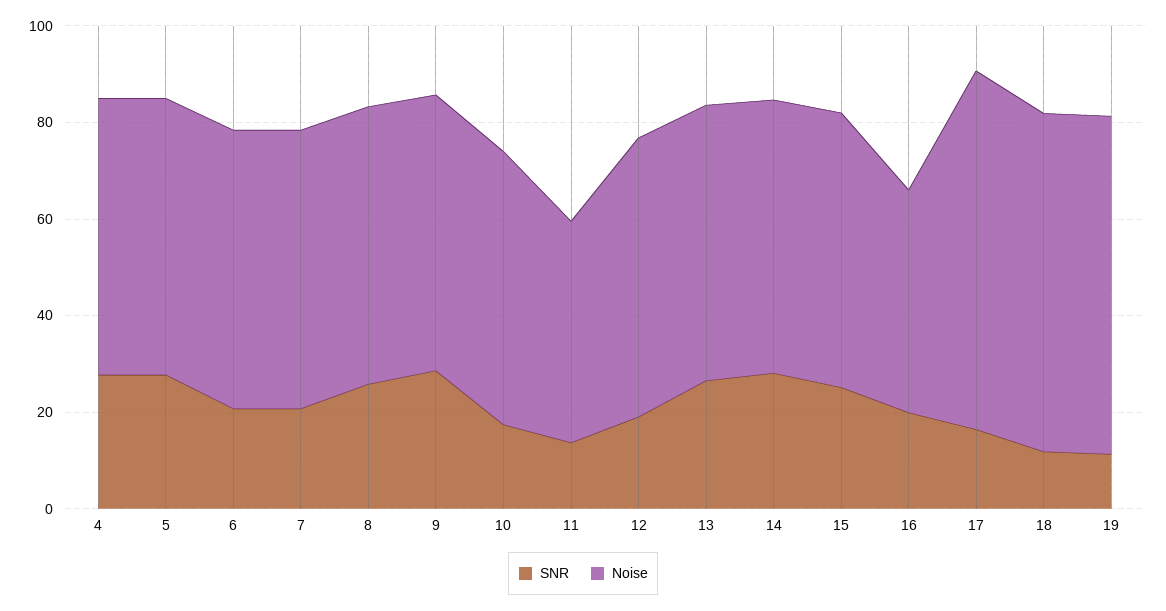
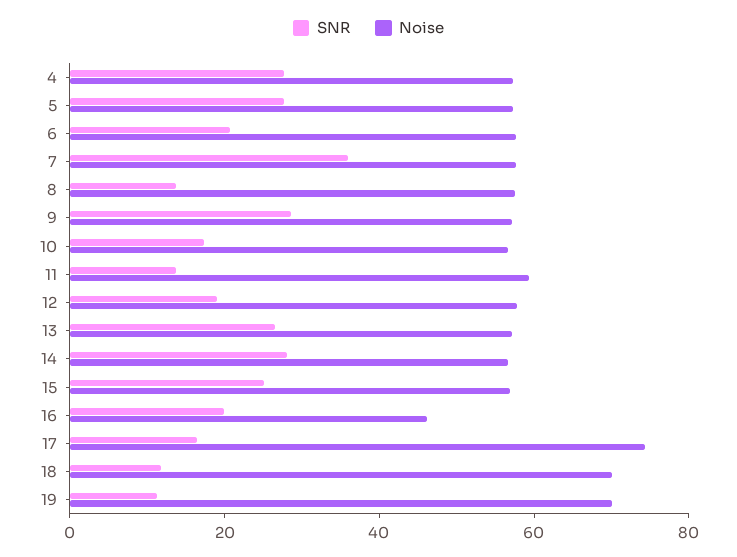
SNR, 7: 20 -> 35
SNR, 8: 25 -> 15
Noise, 11: 45 -> 60

